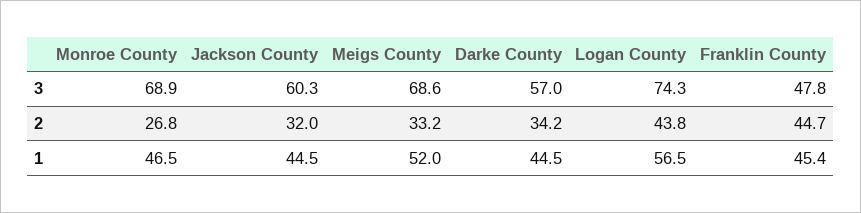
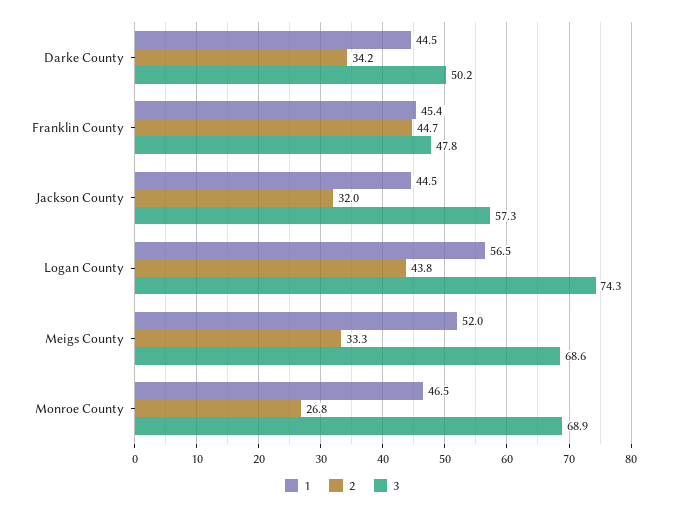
3, Jackson County: 60.3 -> 57.3
3, Darke County: 57 -> 50.2
2, Meigs County: 33.2 -> 33.3

